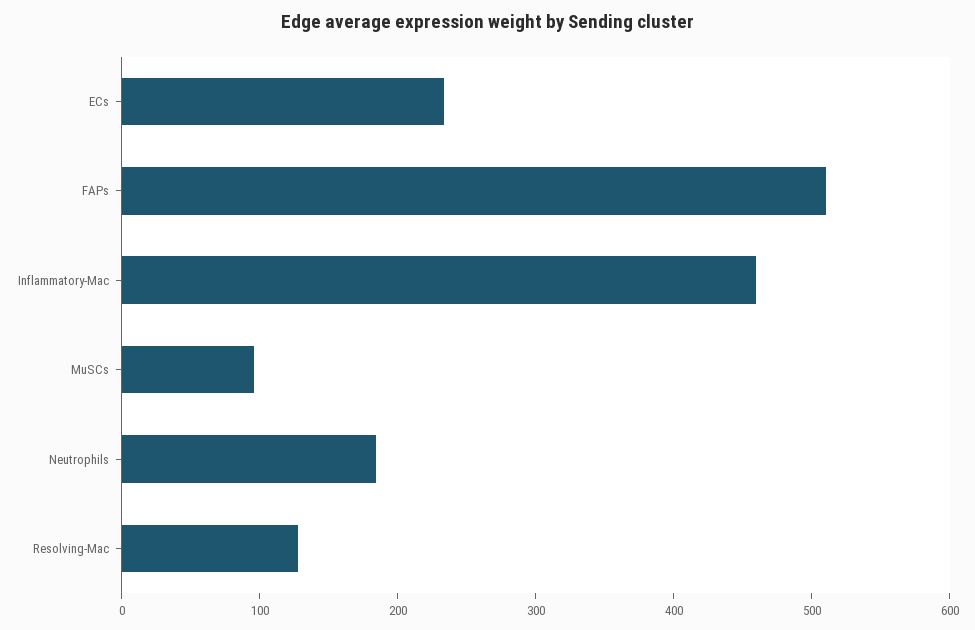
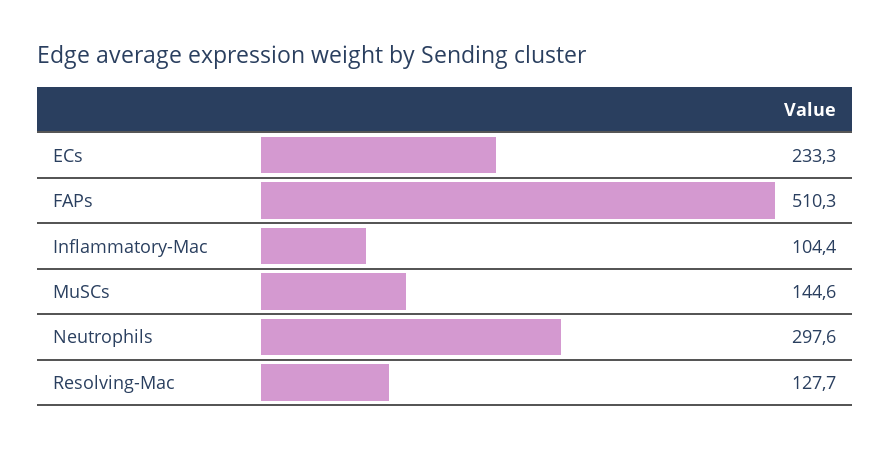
Inflammatory-Mac: 460 -> 104.4
MuSCs: 100 -> 144.6
Neutrophils: 180 -> 297.6

